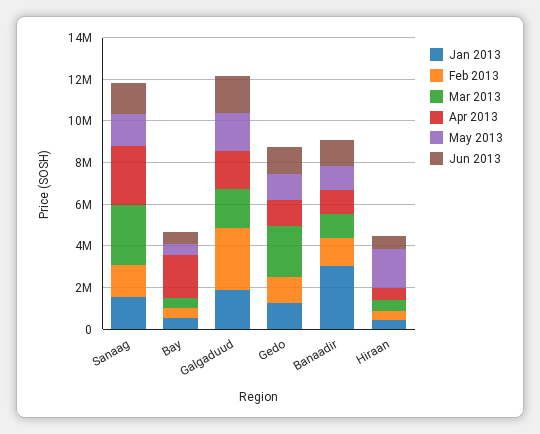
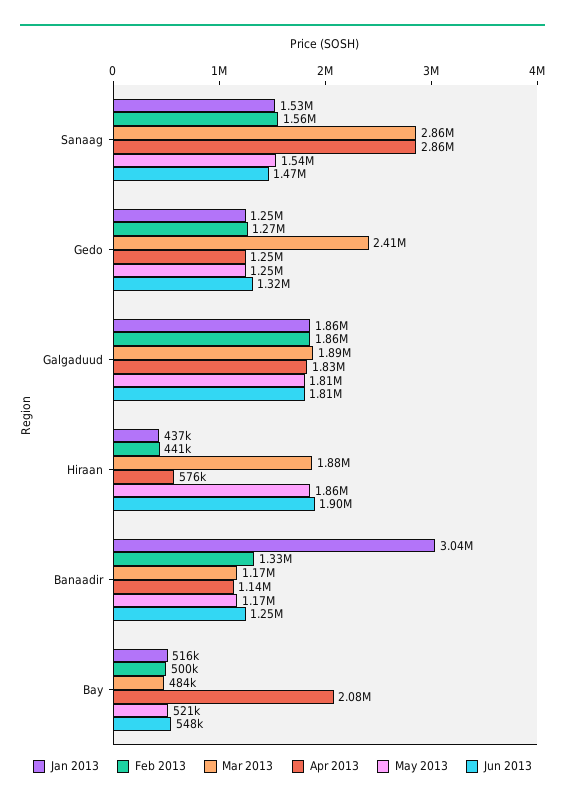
Feb 2013, Galgaduud: 3000000 -> 1860000
Mar 2013, Hiraan: 500000 -> 1880000
Jun 2013, Hiraan: 500000 -> 1900000

